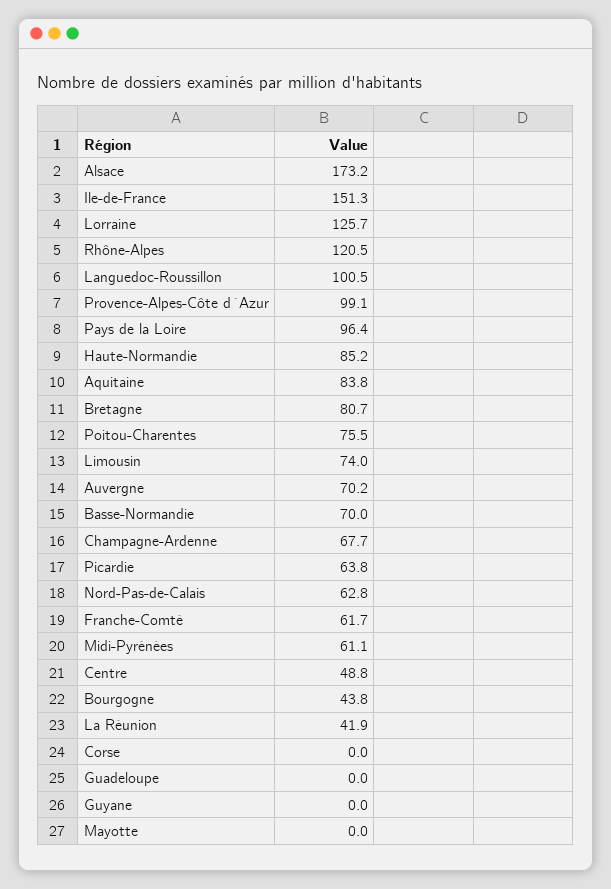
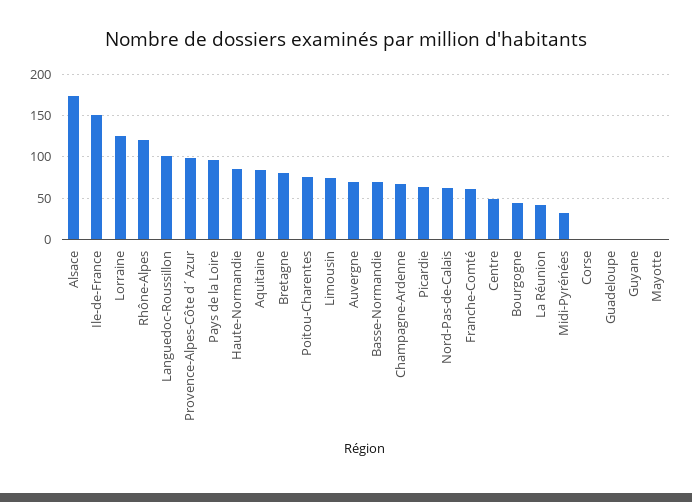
Midi-Pyrénées: 61.1 -> 30

